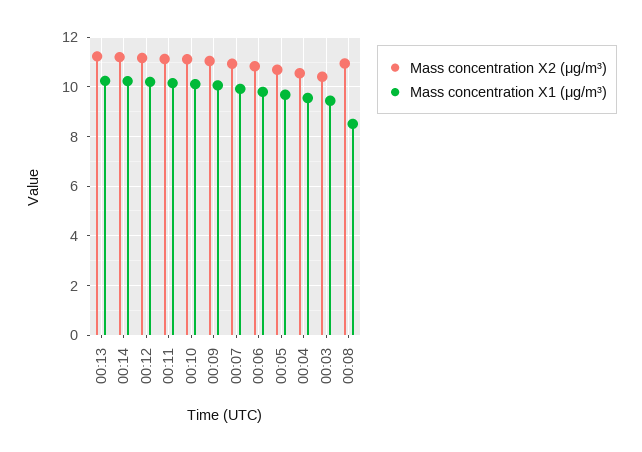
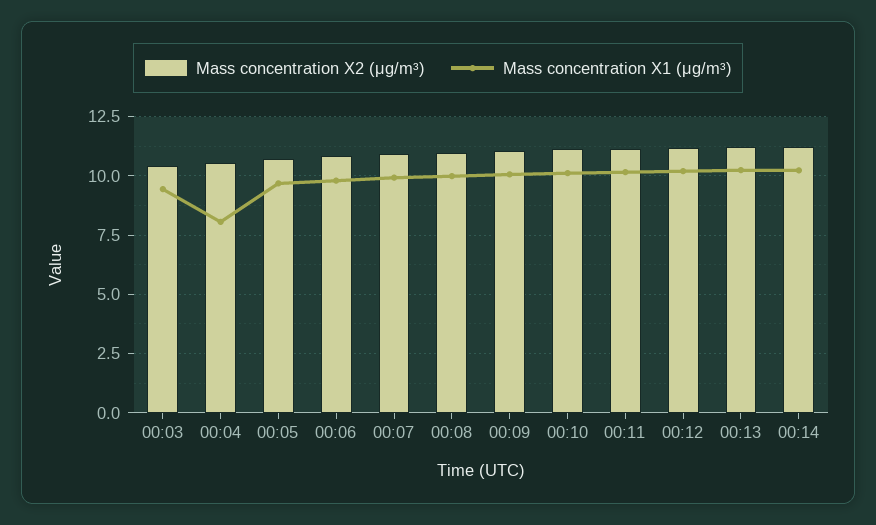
Mass concentration X1 (μg/m³), 00:04: 9.5 -> 8
Mass concentration X1 (μg/m³), 00:08: 8.5 -> 10

